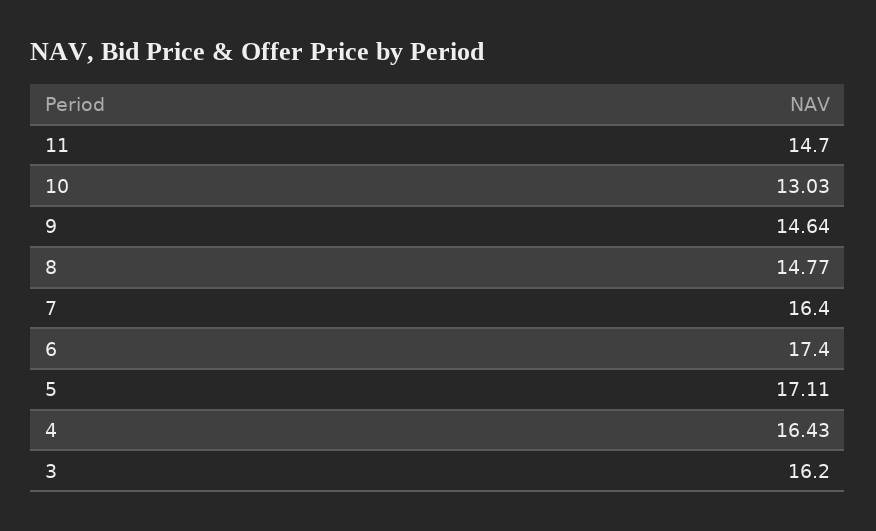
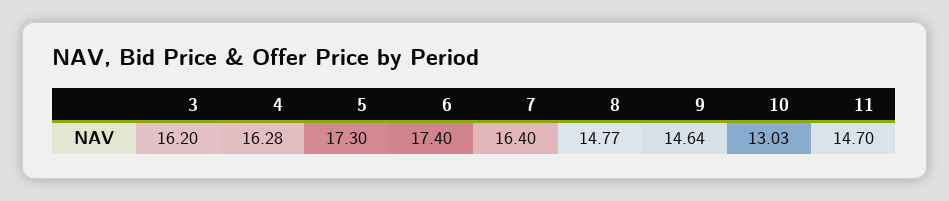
5: 17.11 -> 17.3
4: 16.43 -> 16.28

